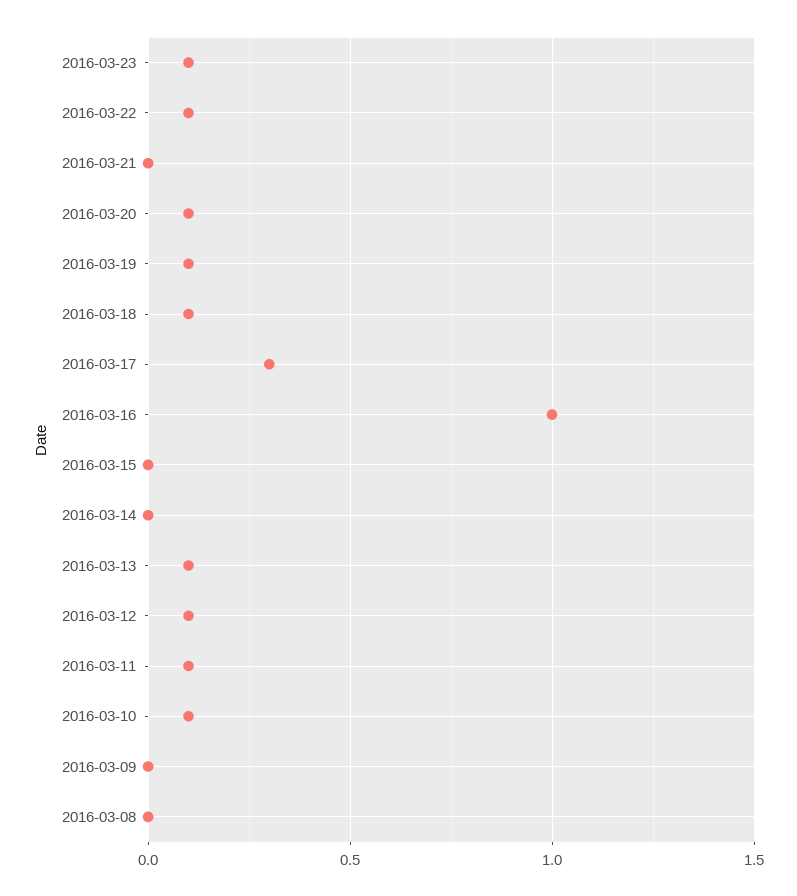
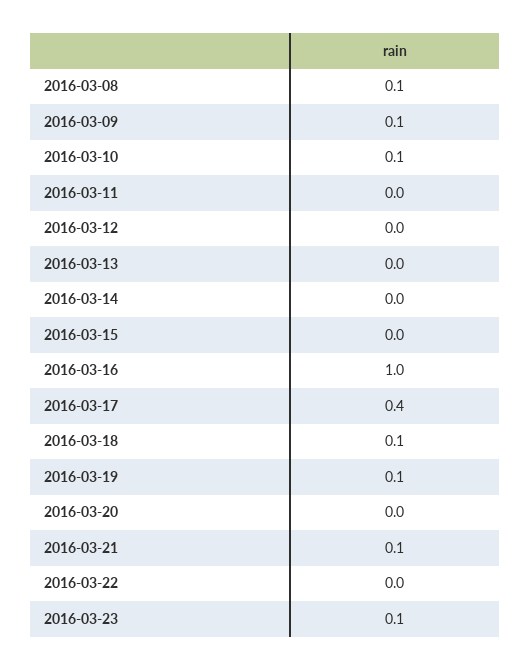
2016-03-22: 0.1 -> 0
2016-03-21: 0 -> 0.1
2016-03-20: 0.1 -> 0
2016-03-17: 0.3 -> 0.4
2016-03-13: 0.1 -> 0
2016-03-12: 0.1 -> 0
2016-03-11: 0.1 -> 0
2016-03-09: 0 -> 0.1
2016-03-08: 0 -> 0.1

